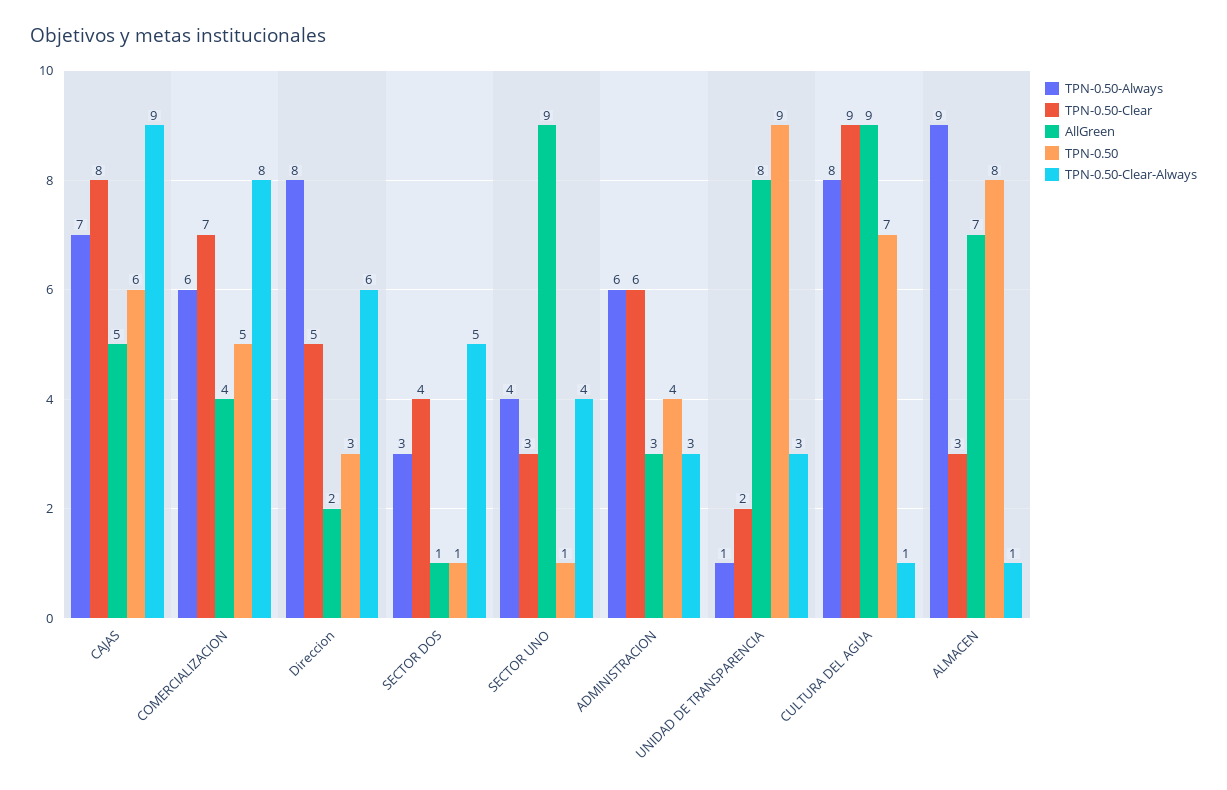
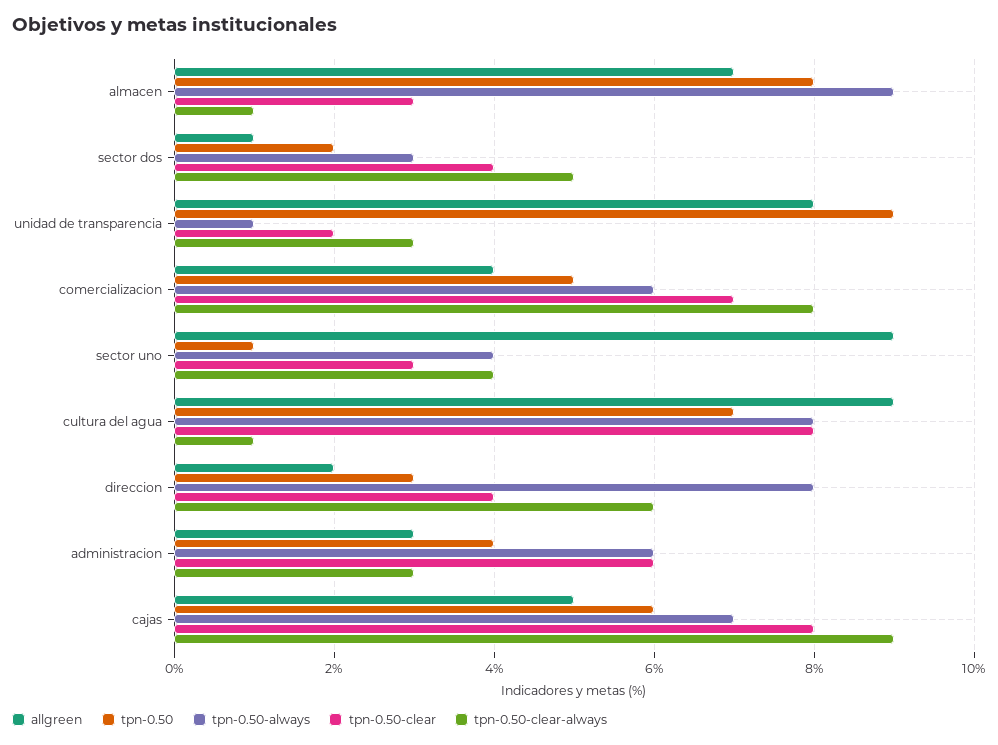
TPN-0.50-Clear, Direccion: 5 -> 4
TPN-0.50, SECTOR DOS: 1 -> 2
TPN-0.50-Clear, CULTURA DEL AGUA: 9 -> 8

